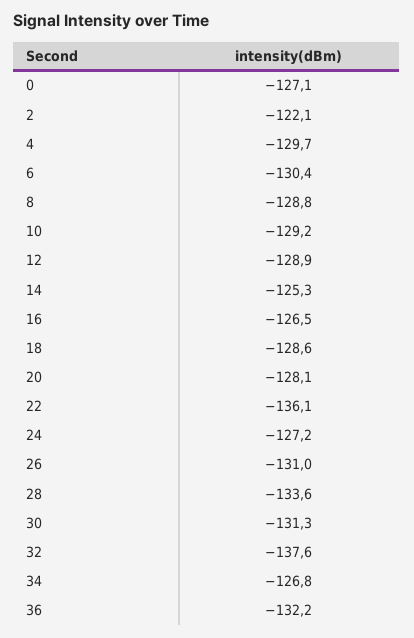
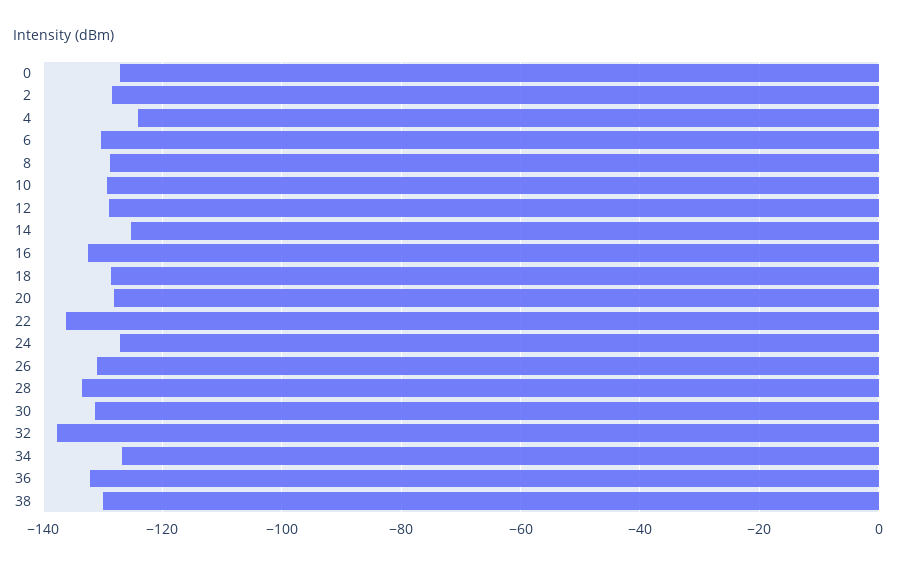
2: -122.1 -> -128
4: -129.7 -> -124
16: -126.5 -> -132
38: none -> -130

